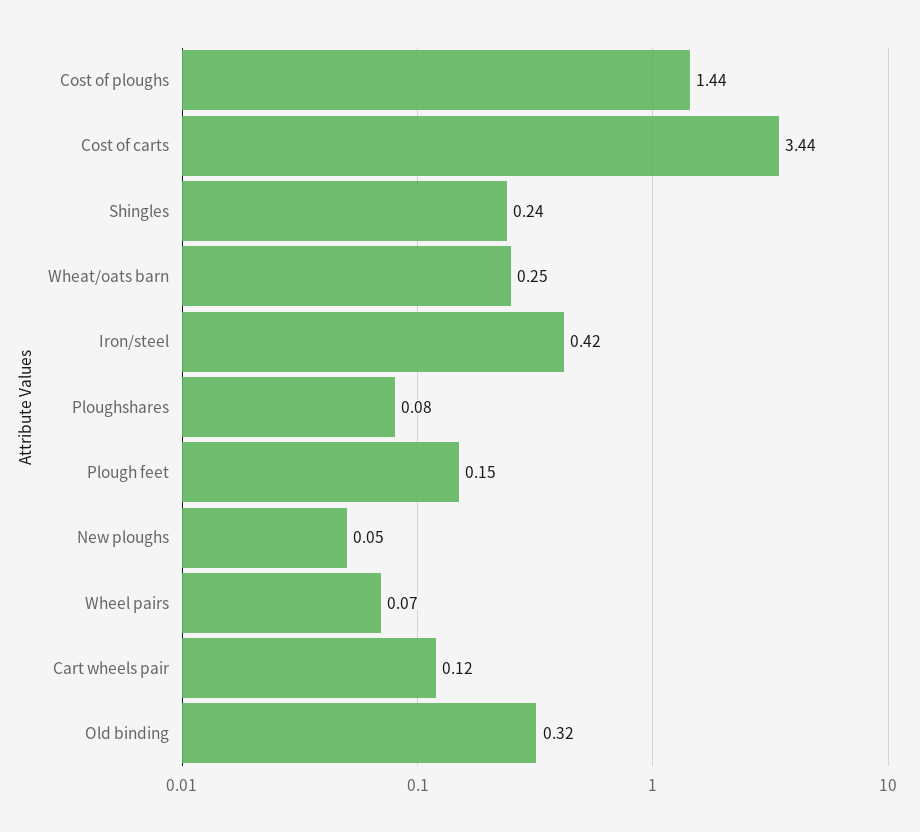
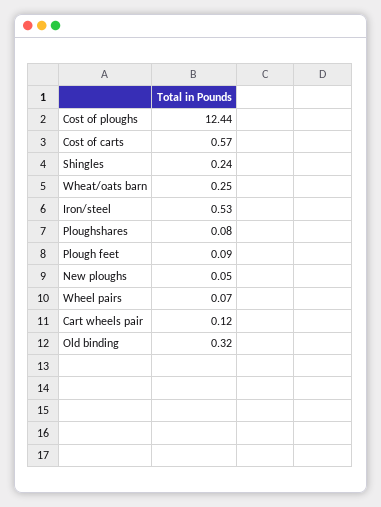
Cost of ploughs: 1.44 -> 12.44
Cost of carts: 3.44 -> 0.57
Iron/steel: 0.42 -> 0.53
Plough feet: 0.15 -> 0.09

